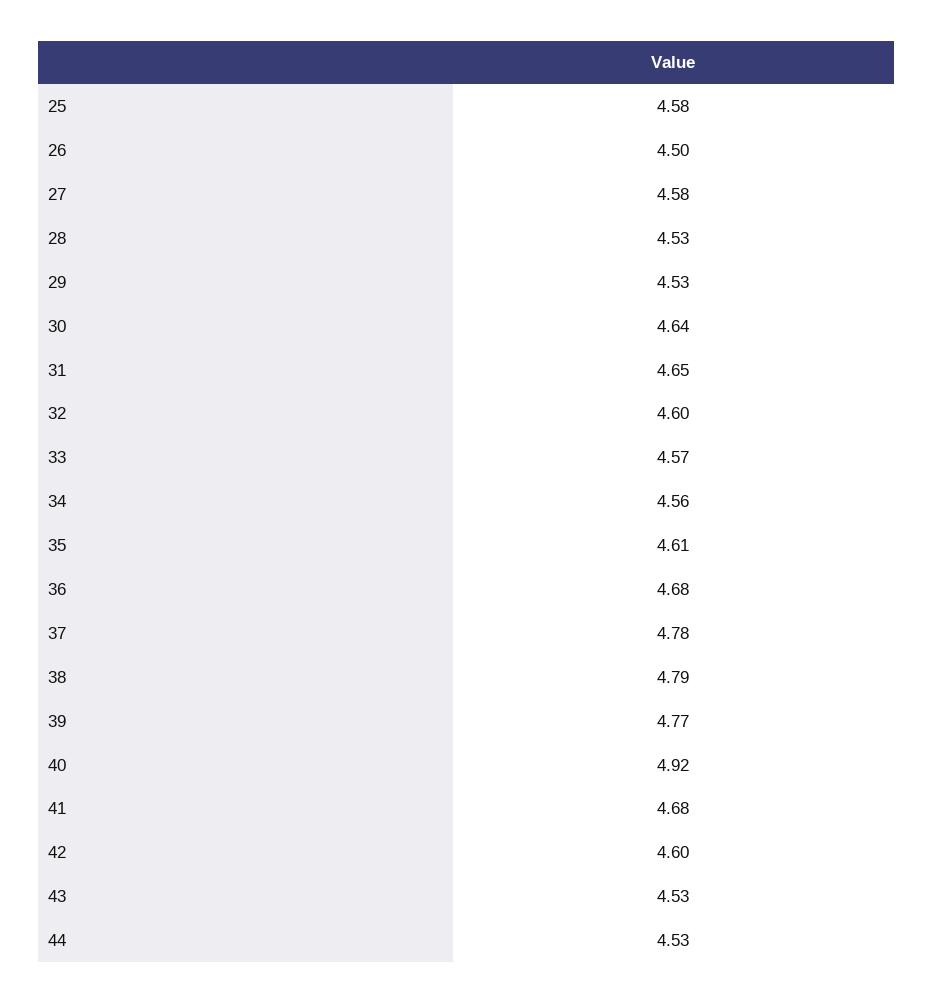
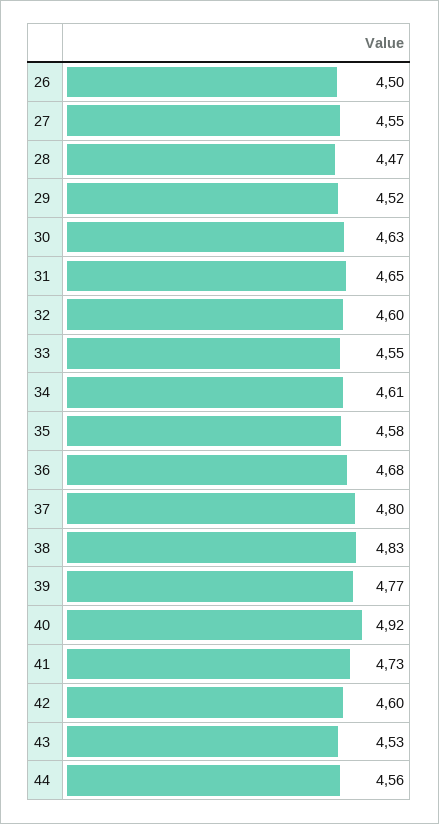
25: 4.58 -> none
27: 4.58 -> 4.55
28: 4.53 -> 4.47
29: 4.53 -> 4.52
30: 4.64 -> 4.63
33: 4.57 -> 4.55
34: 4.56 -> 4.61
35: 4.61 -> 4.58
37: 4.78 -> 4.8
38: 4.79 -> 4.83
41: 4.68 -> 4.73
44: 4.53 -> 4.56

